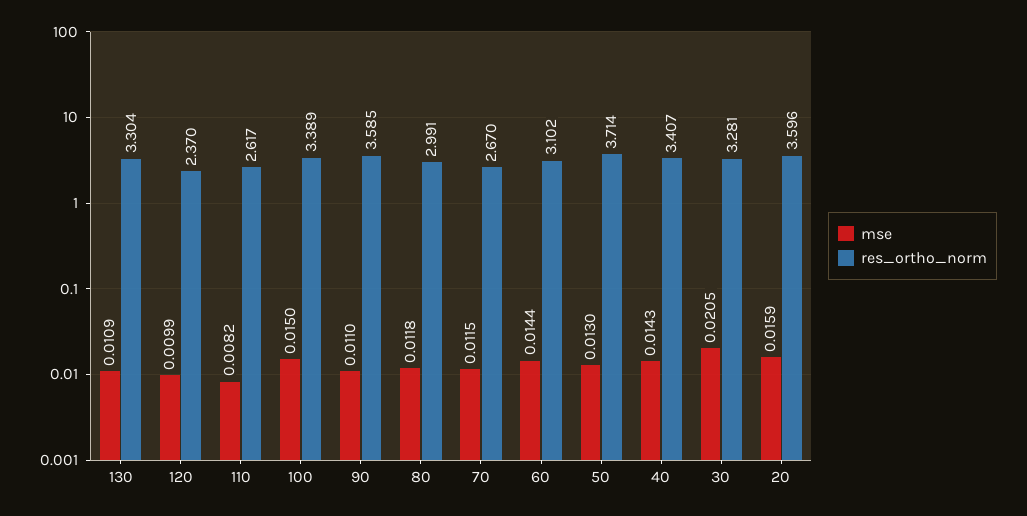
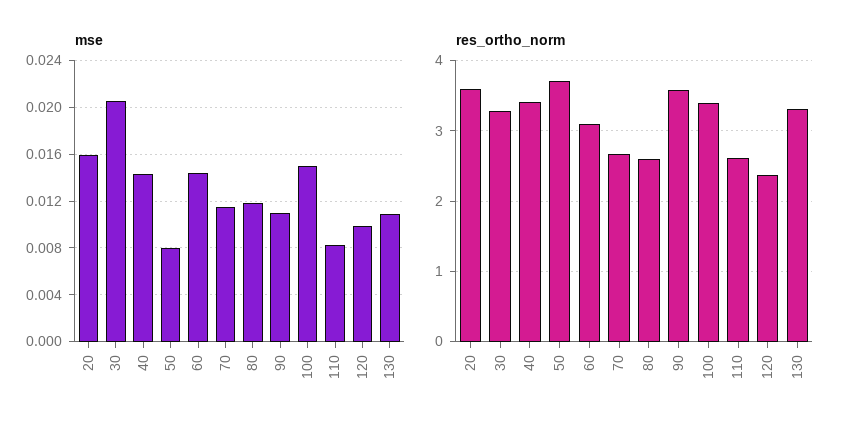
res_ortho_norm, 80: 2.991 -> 2.6
mse, 50: 0.013 -> 0.008

